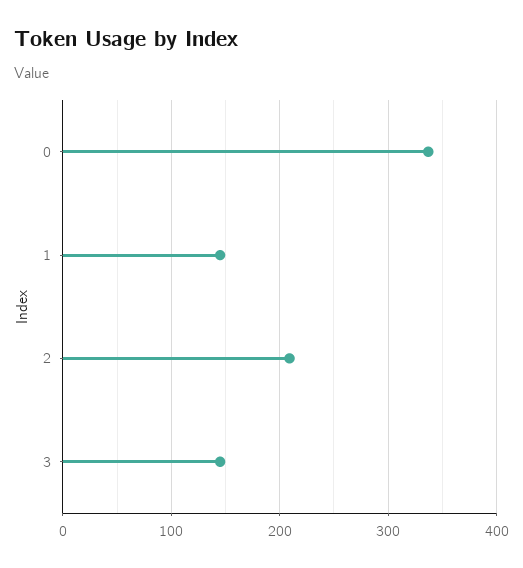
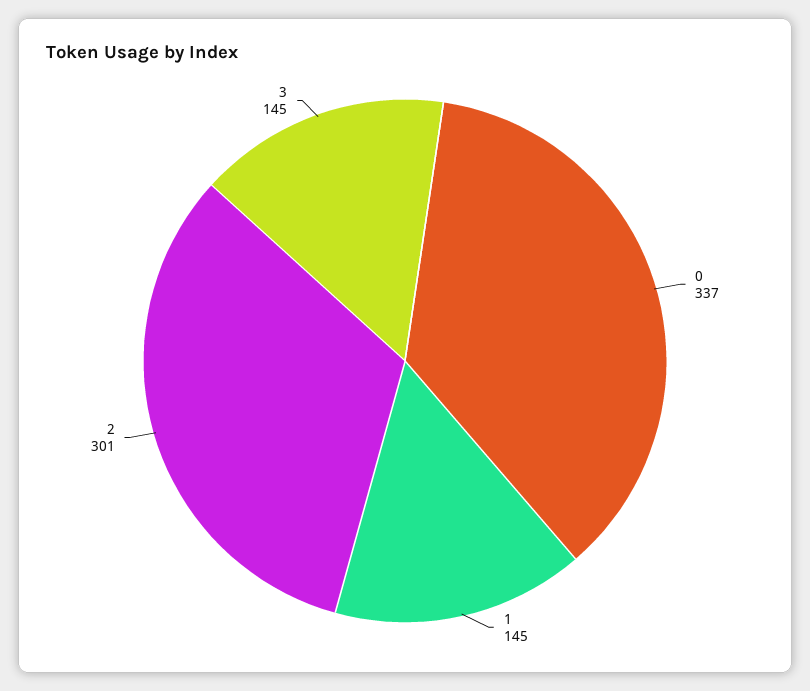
2: 210 -> 301

